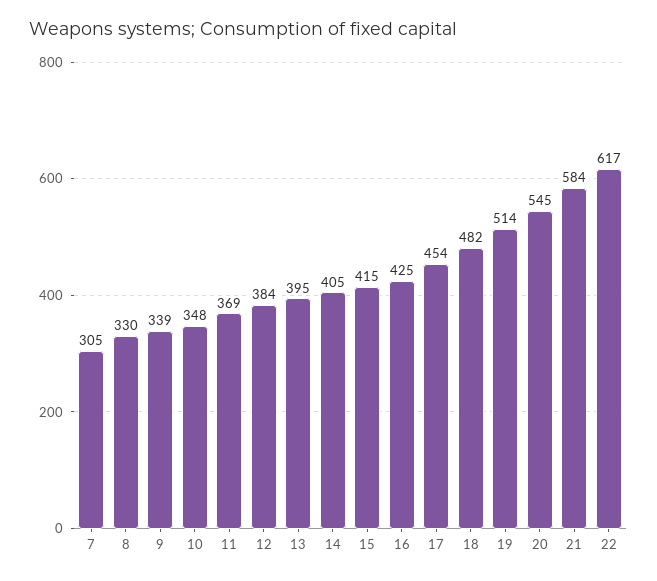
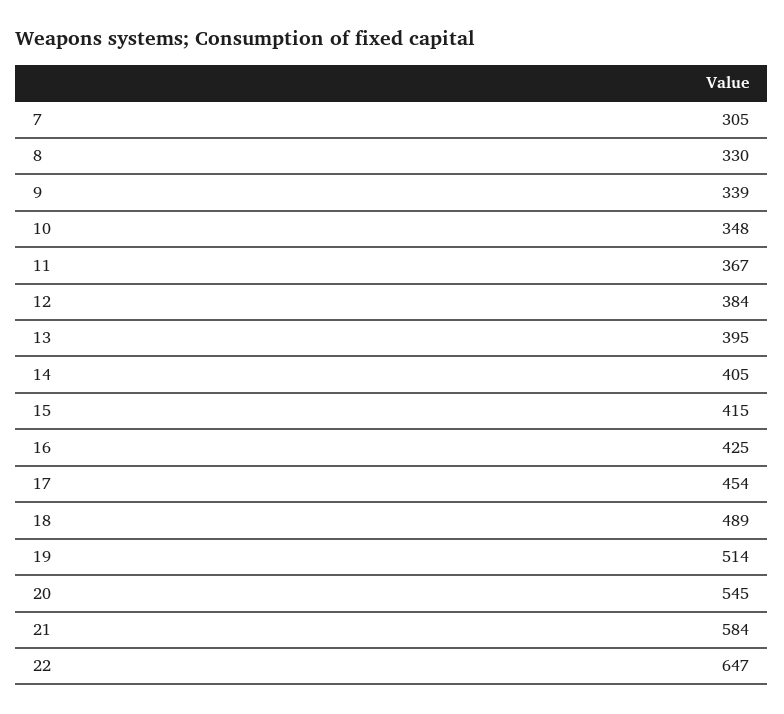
11: 369 -> 367
18: 482 -> 489
22: 617 -> 647

